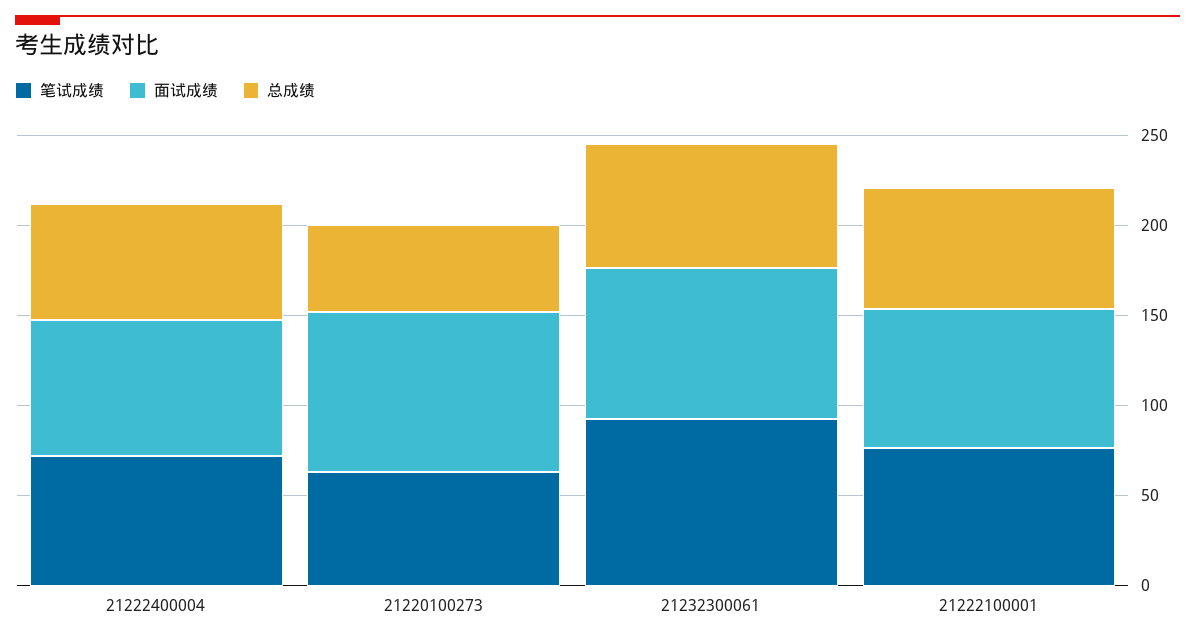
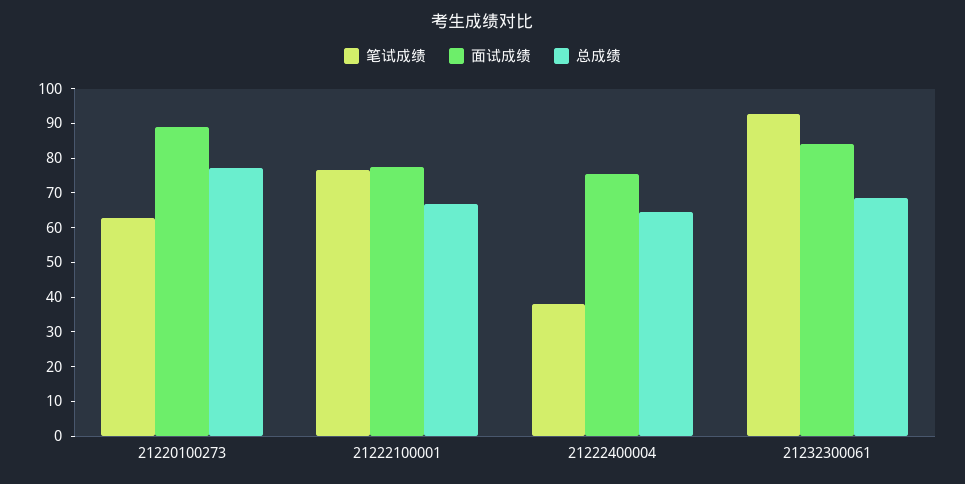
笔试成绩, 21222400004: 70 -> 37.5
总成绩, 21220100273: 50 -> 77.5

